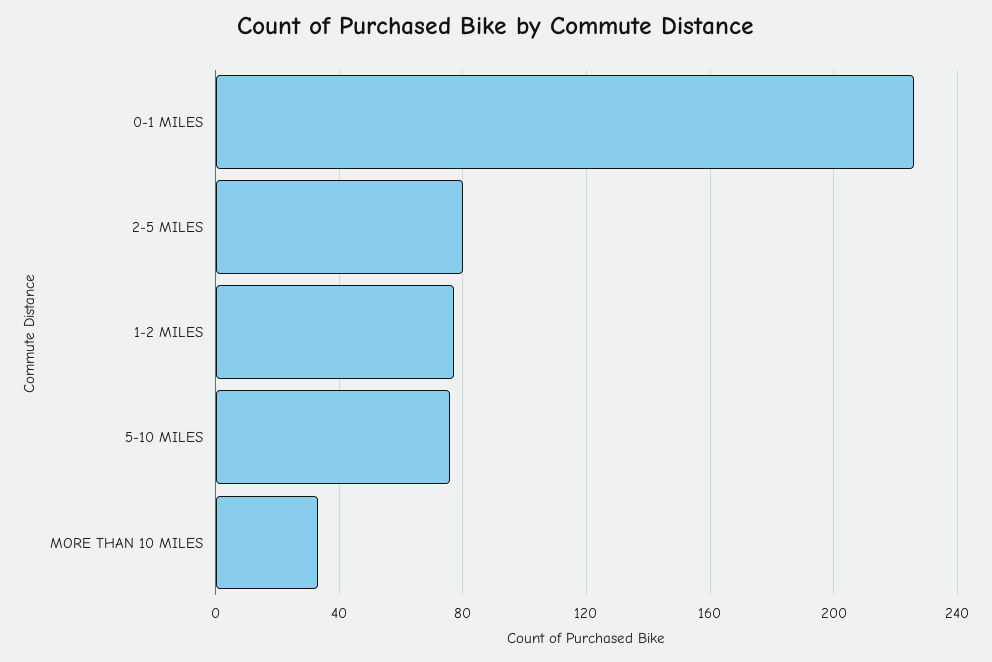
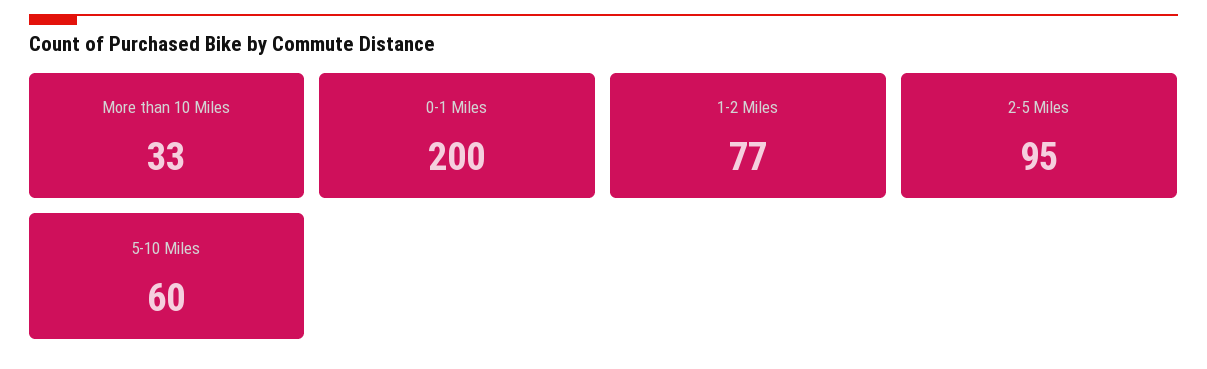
0-1 MILES: 225 -> 200
2-5 MILES: 80 -> 95
5-10 MILES: 75 -> 60

